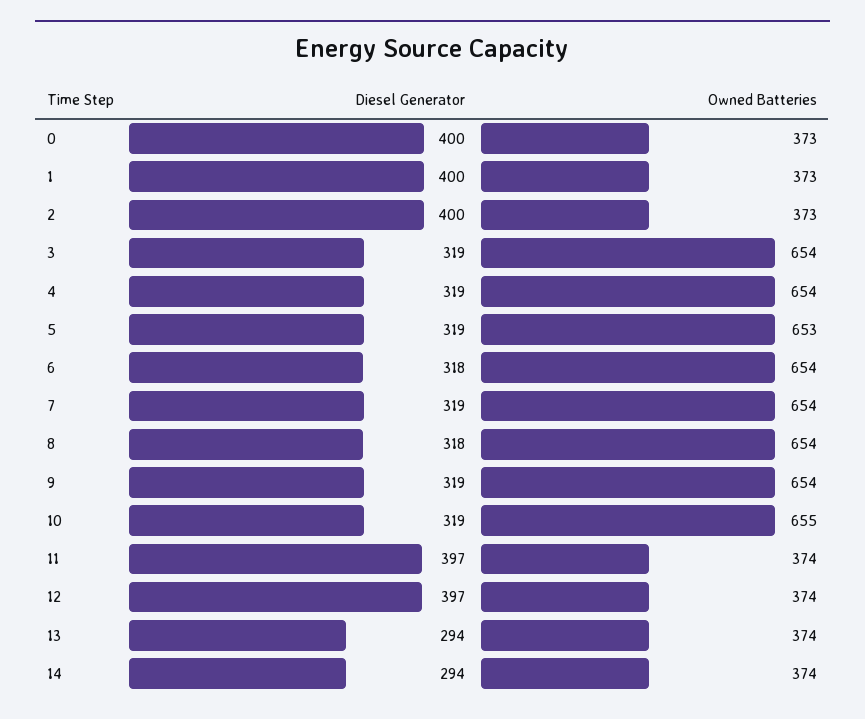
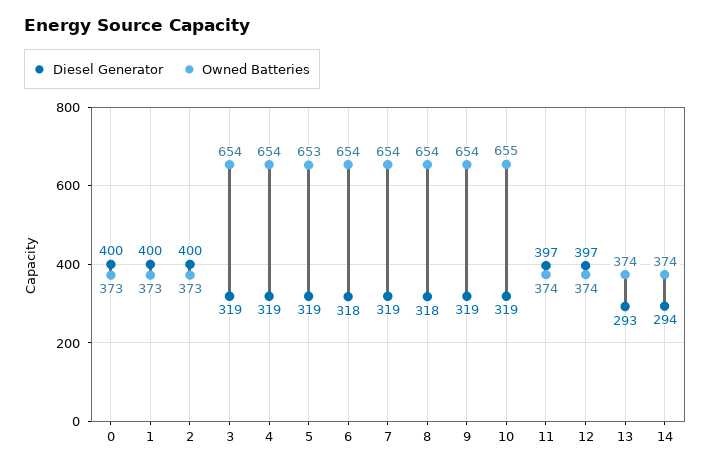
Diesel Generator, 13: 294 -> 293

